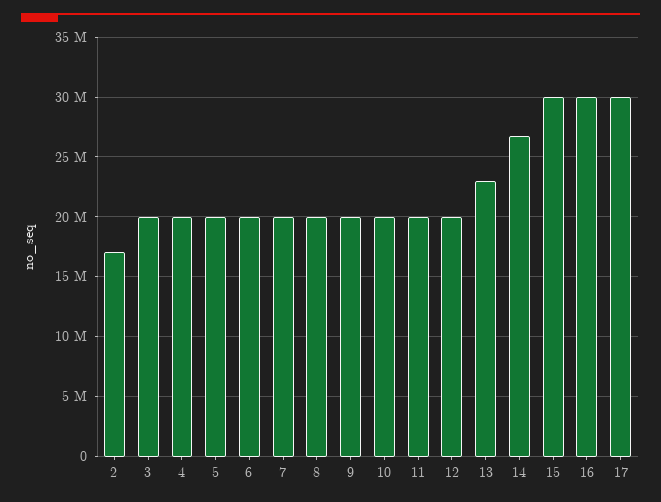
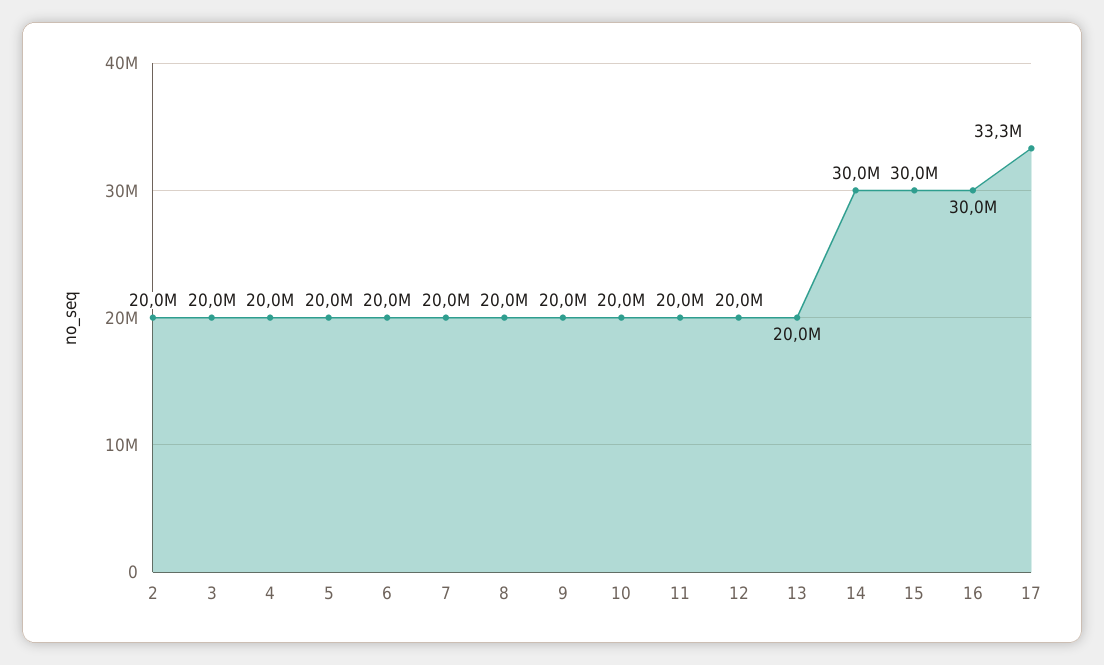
2: 17000000 -> 20000000
13: 23000000 -> 20000000
14: 27000000 -> 30000000
17: 30000000 -> 33300000

